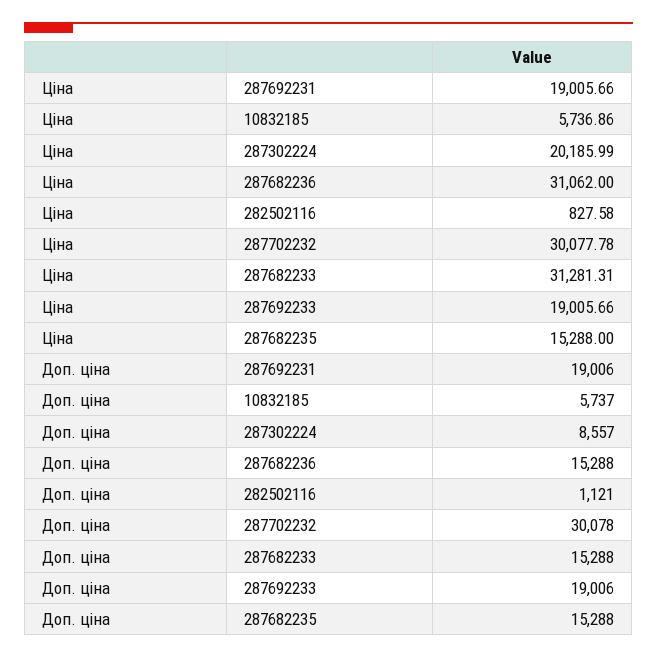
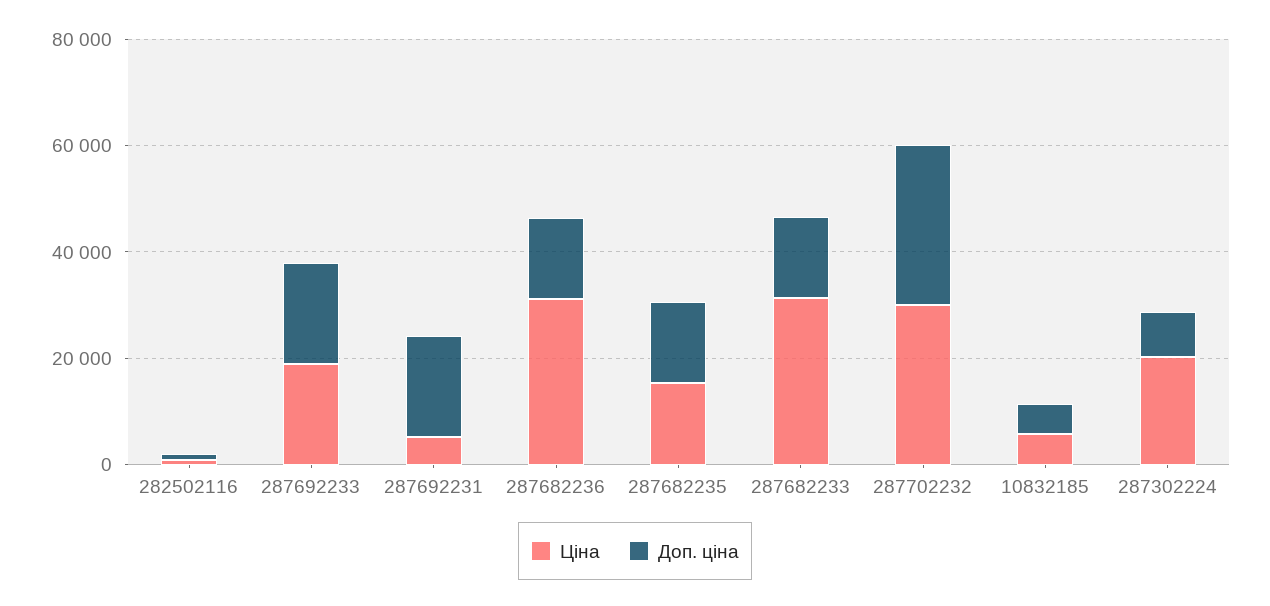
Ціна, 287692231: 19005.66 -> 5000

